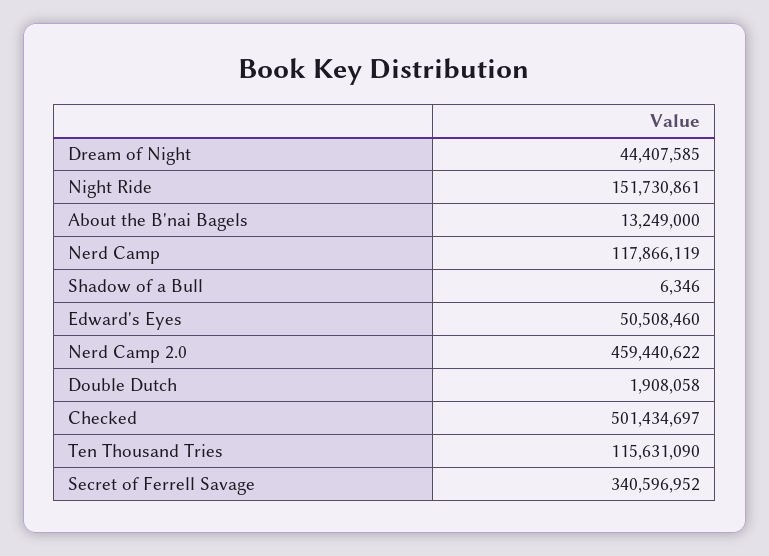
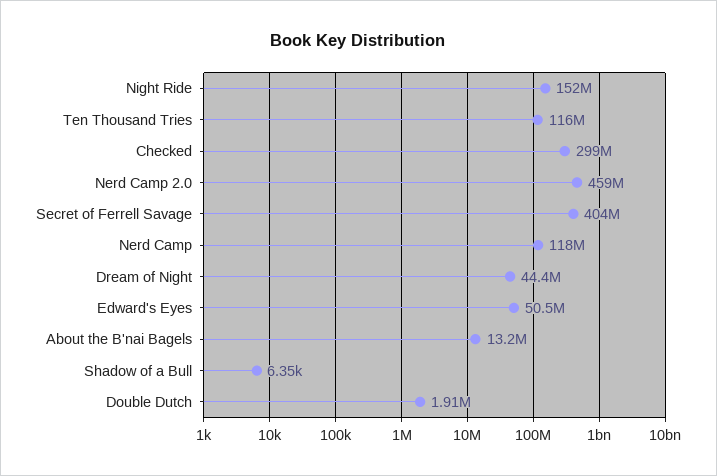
Checked: 501434697 -> 299000000
Secret of Ferrell Savage: 340596952 -> 404000000

